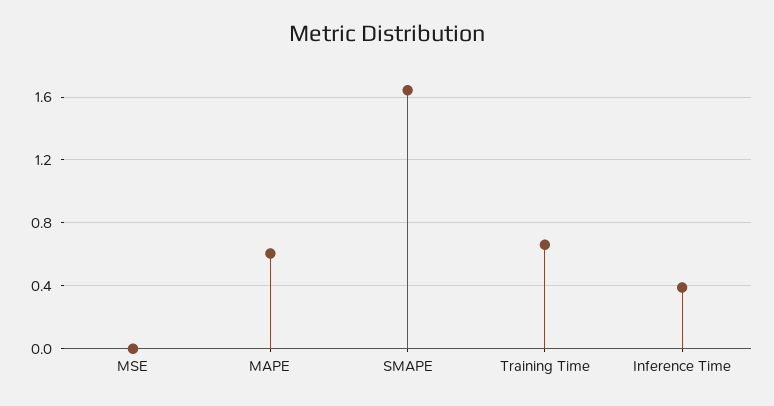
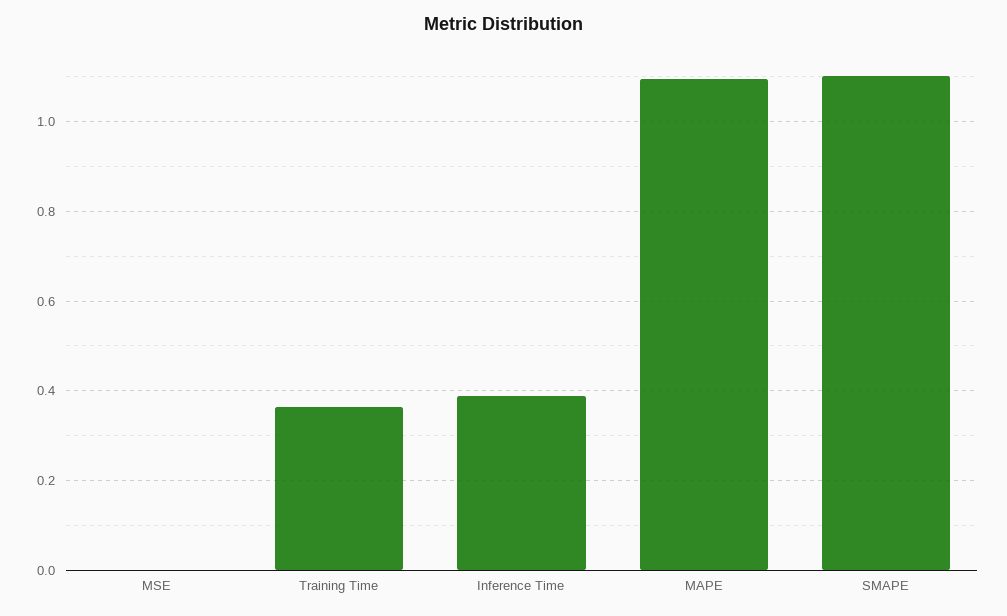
MAPE: 0.6 -> 1.1
SMAPE: 1.65 -> 1.1
Training Time: 0.65 -> 0.36

